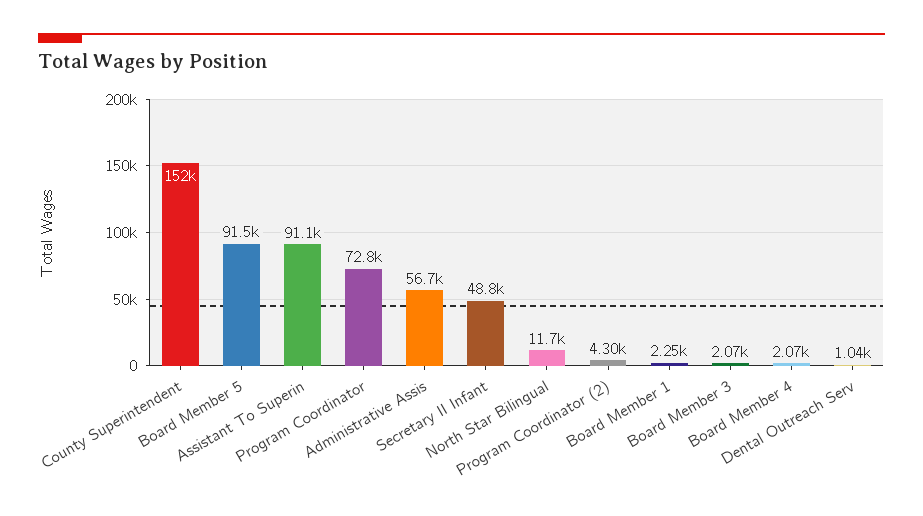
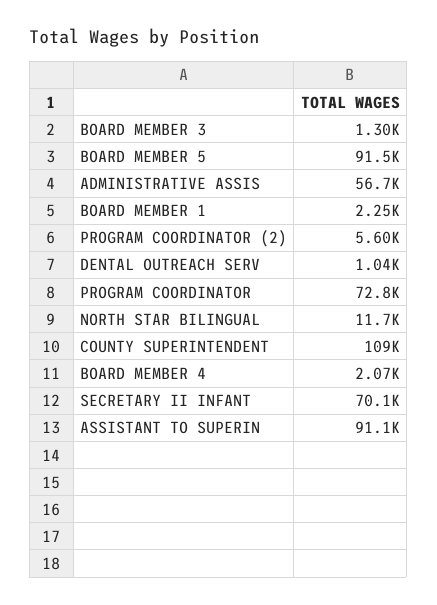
County Superintendent: 152000 -> 109000
Secretary II Infant: 48800 -> 70100
Program Coordinator (2): 4300 -> 5600
Board Member 3: 2070 -> 1300

